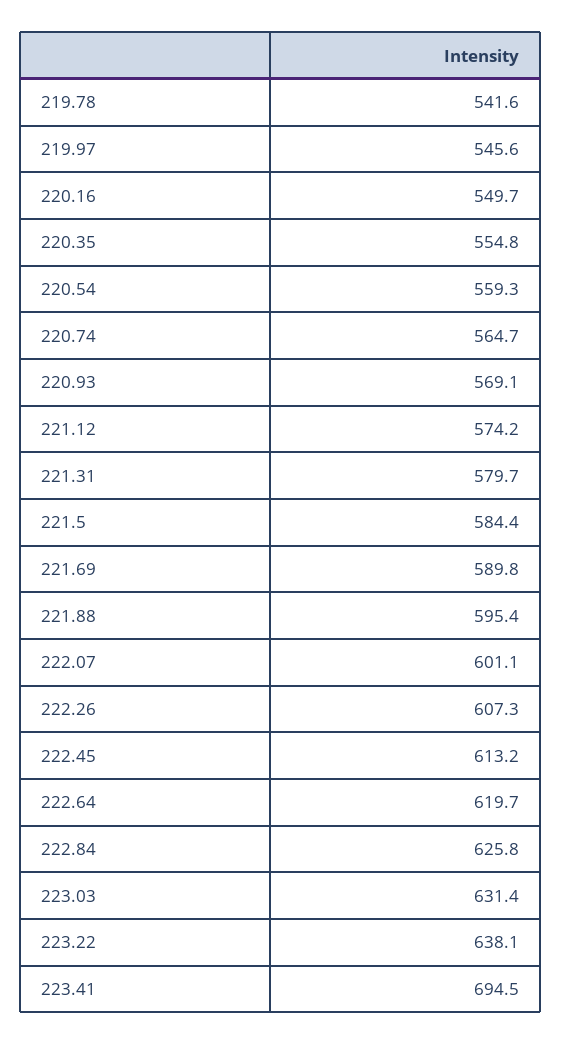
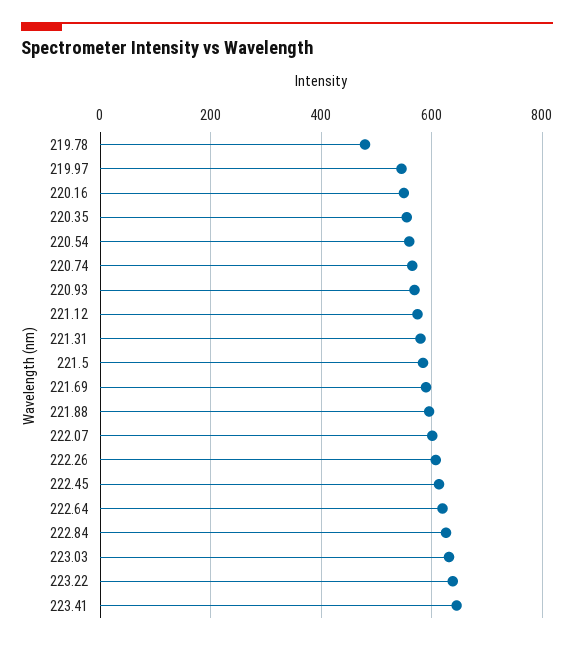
219.78: 541.6 -> 480
223.41: 694.5 -> 640

